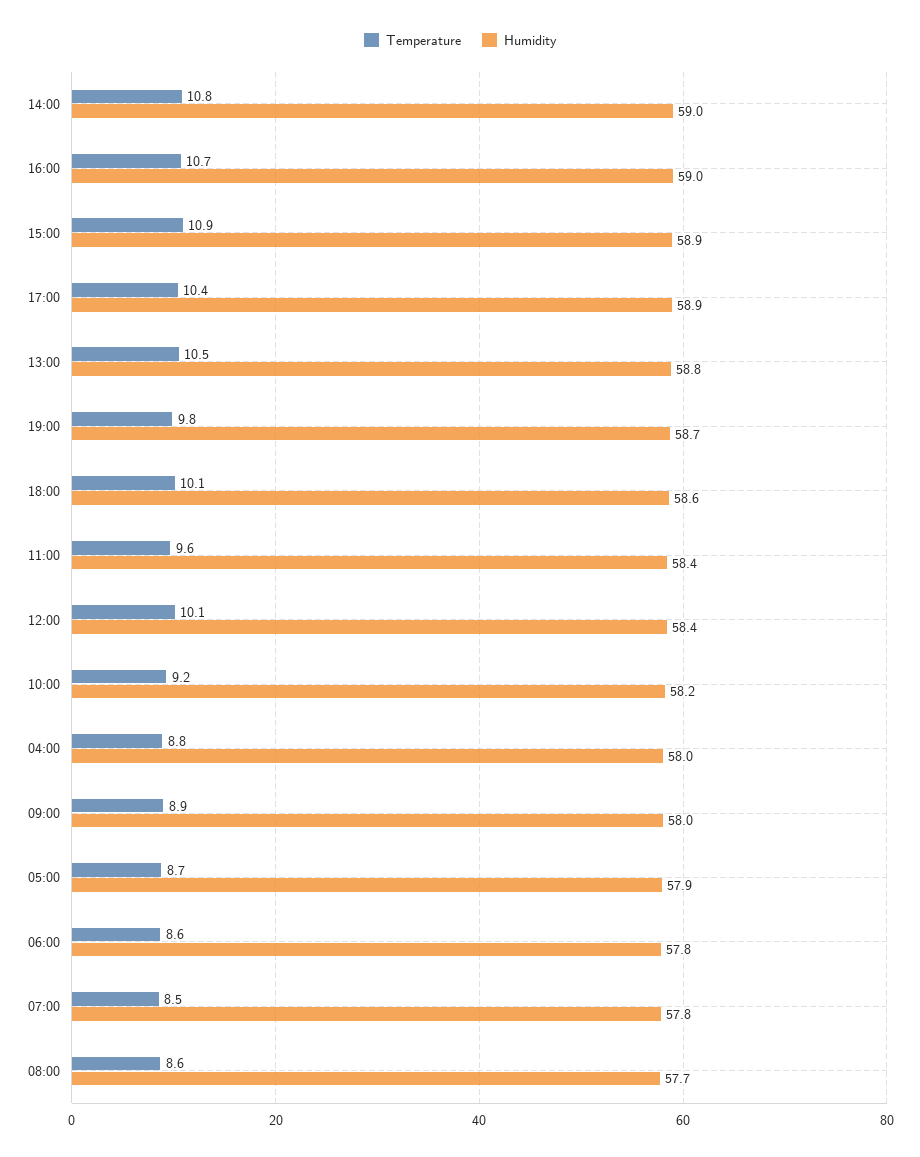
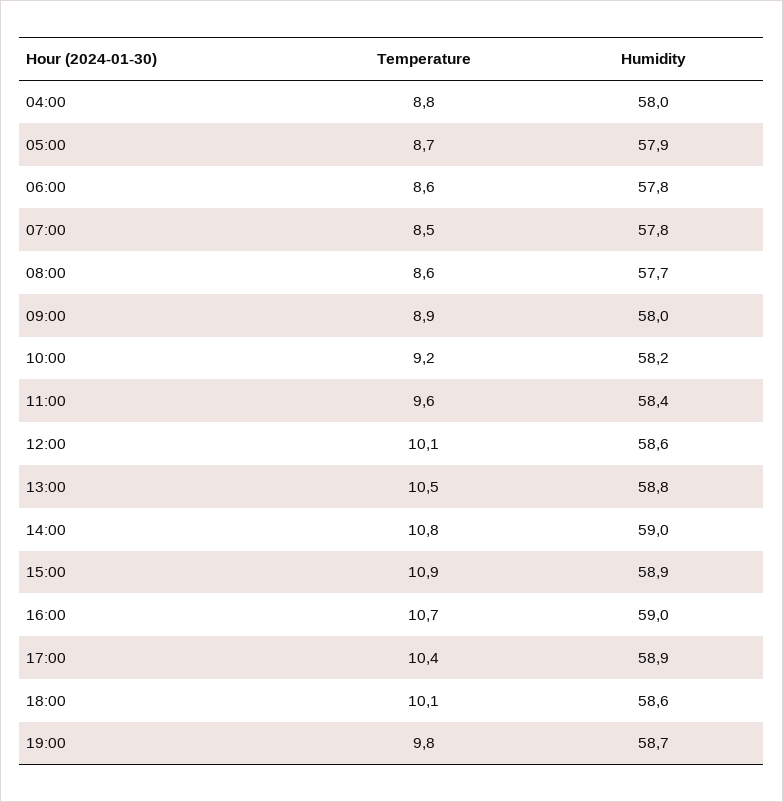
Humidity, 12:00: 58.4 -> 58.6

